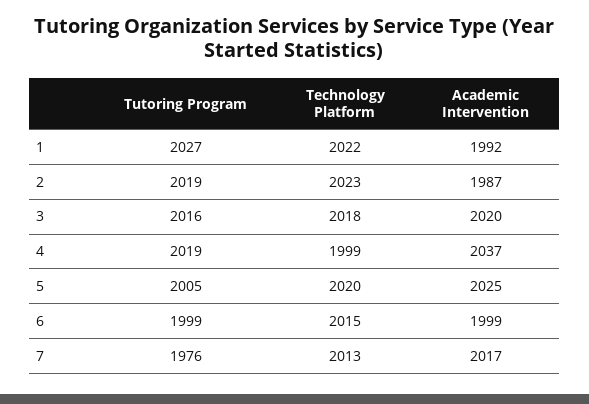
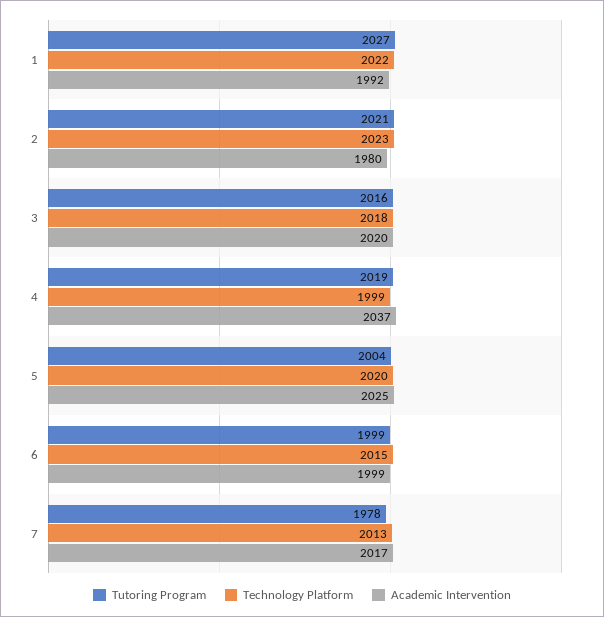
Tutoring Program, 2: 2019 -> 2021
Academic Intervention, 2: 1987 -> 1980
Tutoring Program, 5: 2005 -> 2004
Tutoring Program, 7: 1976 -> 1978

